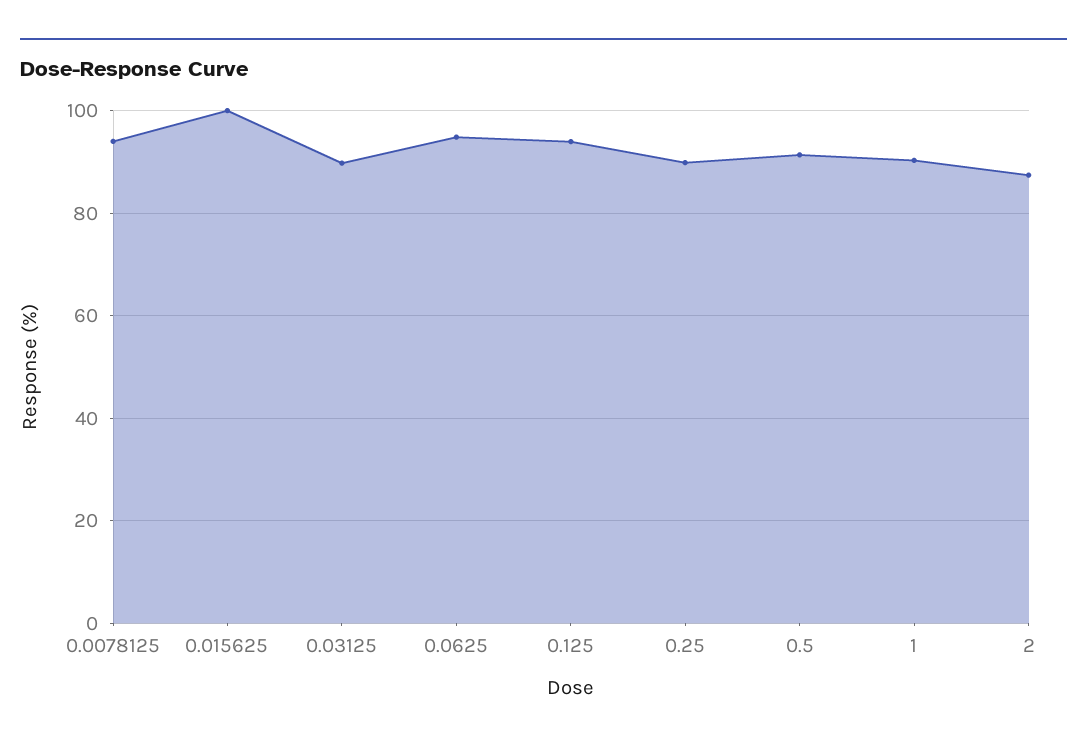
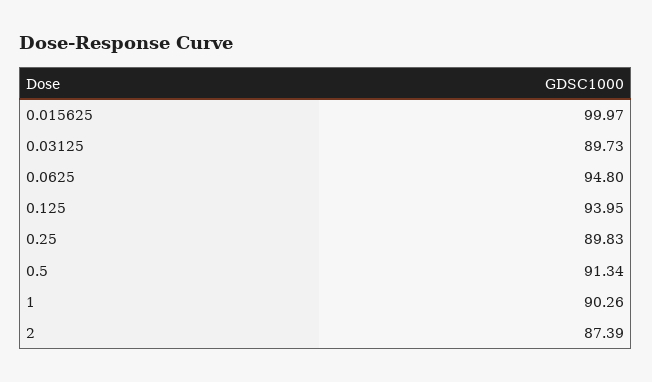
0.0078125: 94 -> none

